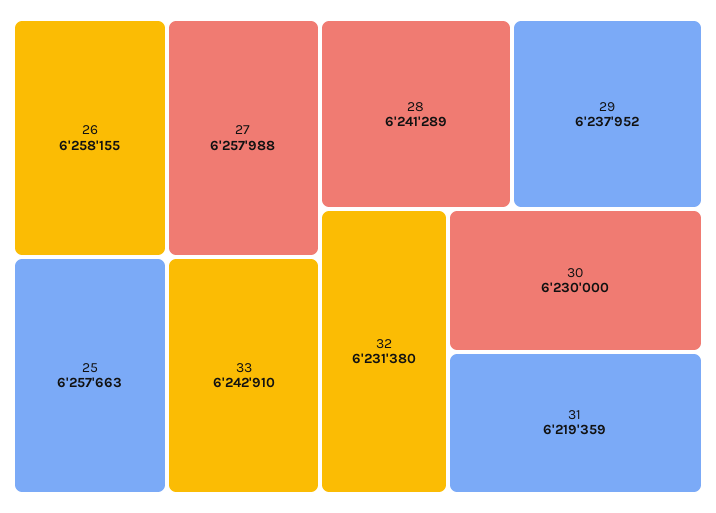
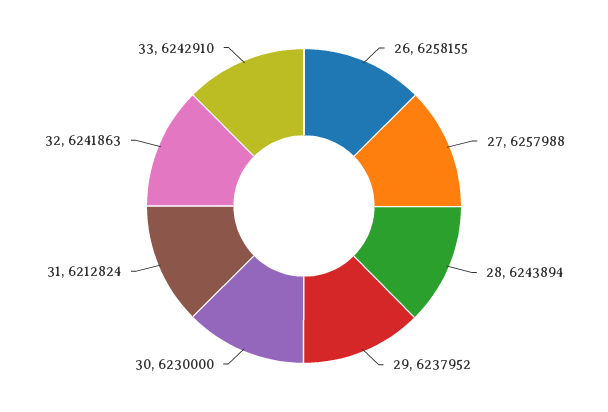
25: 6257663 -> none
28: 6241289 -> 6243894
32: 6231380 -> 6241863
31: 6219359 -> 6212824

